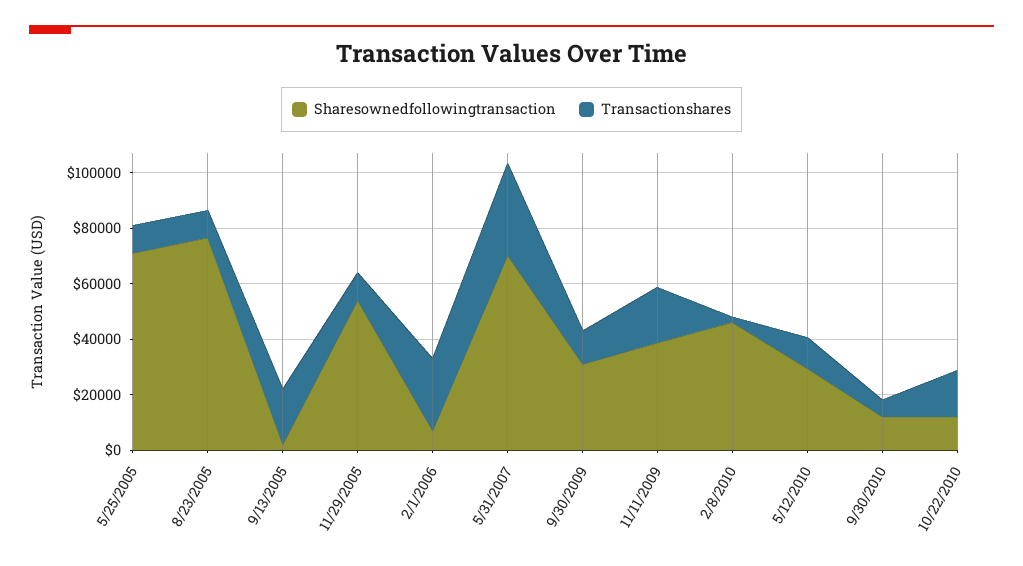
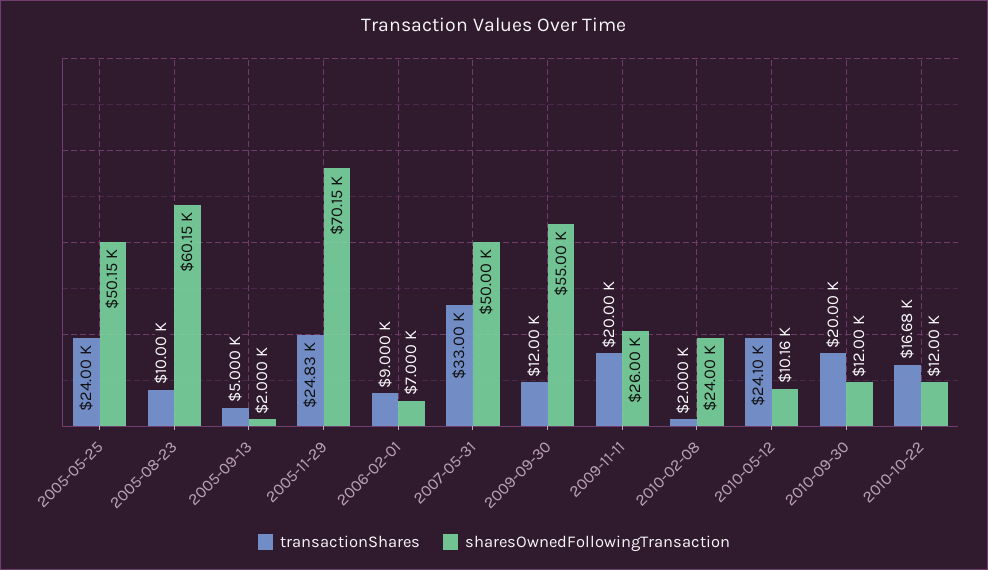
Sharesownedfollowingtransaction, 5/25/2005: 70000 -> 50150
Transactionshares, 5/25/2005: 10000 -> 24000
Sharesownedfollowingtransaction, 8/23/2005: 75000 -> 60150
Transactionshares, 9/13/2005: 20000 -> 5000
Sharesownedfollowingtransaction, 11/29/2005: 55000 -> 70150
Transactionshares, 11/29/2005: 10000 -> 24830
Transactionshares, 2/1/2006: 25000 -> 9000
Sharesownedfollowingtransaction, 5/31/2007: 70000 -> 50000
Sharesownedfollowingtransaction, 9/30/2009: 30000 -> 55000
Sharesownedfollowingtransaction, 11/11/2009: 40000 -> 26000
Sharesownedfollowingtransaction, 2/8/2010: 45000 -> 24000
Sharesownedfollowingtransaction, 5/12/2010: 30000 -> 10160
Transactionshares, 5/12/2010: 10000 -> 24100
Transactionshares, 9/30/2010: 5000 -> 20000

